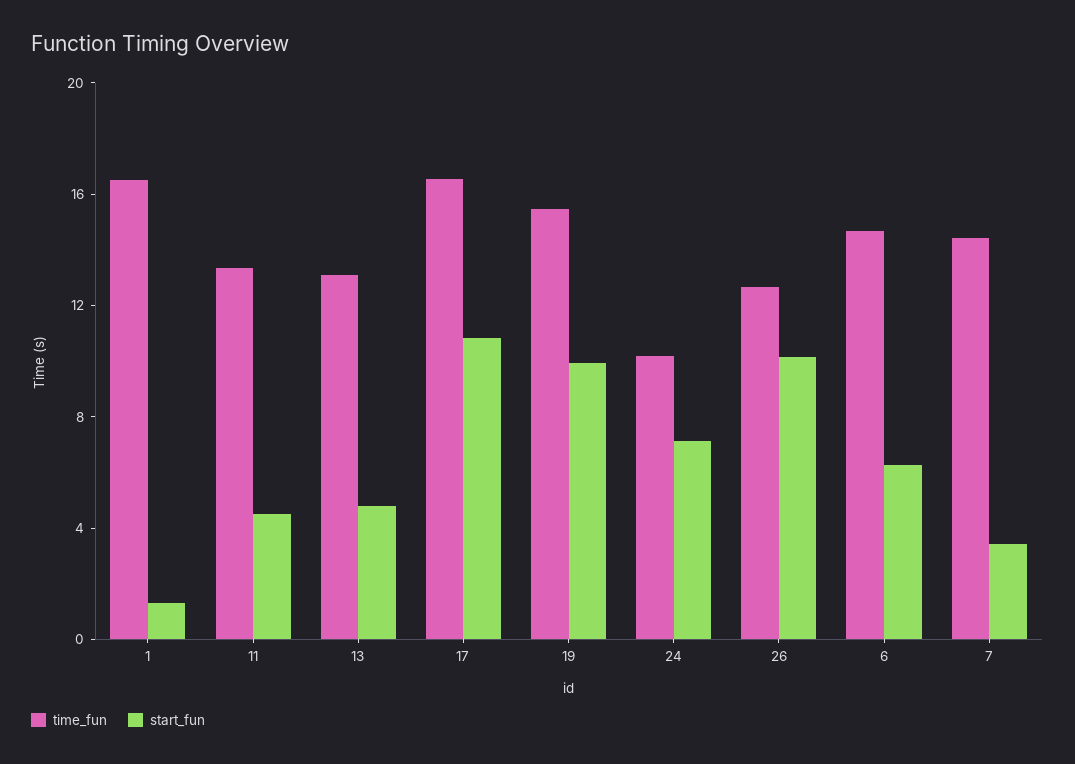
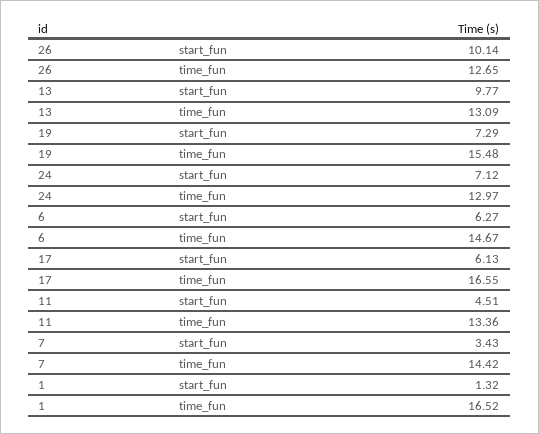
start_fun, 13: 5 -> 9.77
start_fun, 17: 11 -> 6.13
start_fun, 19: 10 -> 7.29
time_fun, 24: 10 -> 12.97

